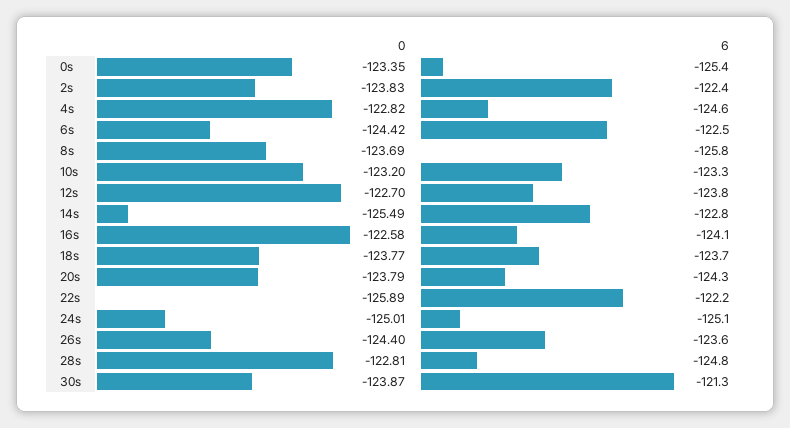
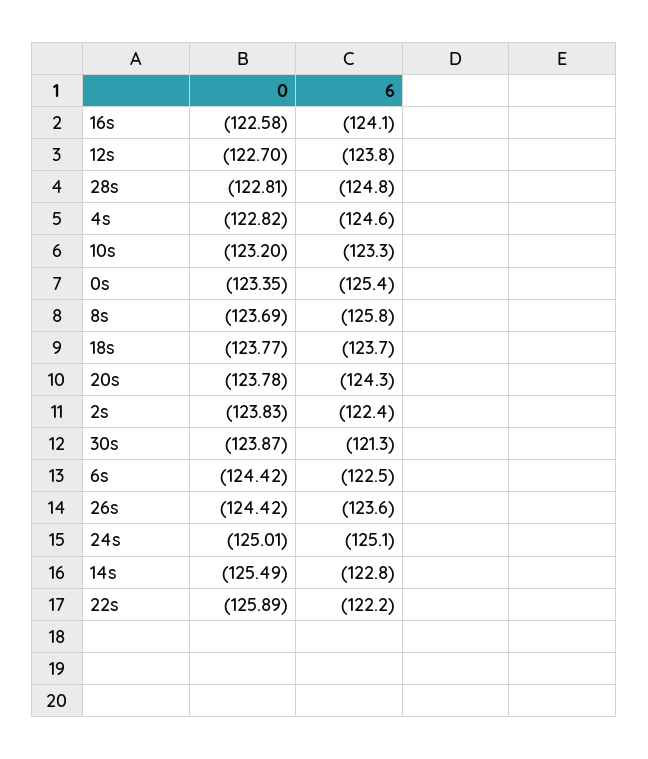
0, 20s: -123.79 -> -123.78
0, 26s: -124.4 -> -124.42

